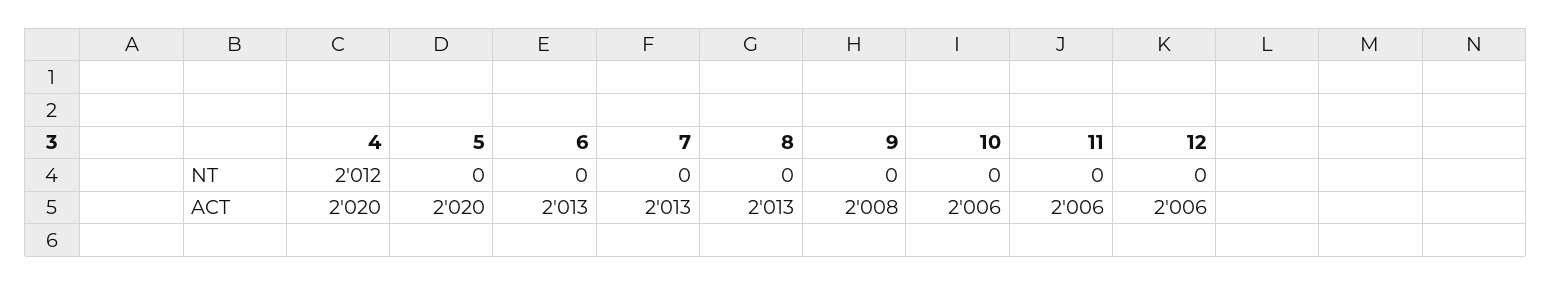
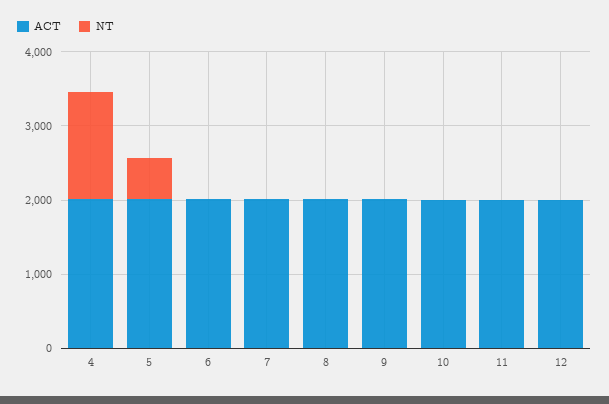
NT, 4: 2012 -> 1400
NT, 5: 0 -> 600

